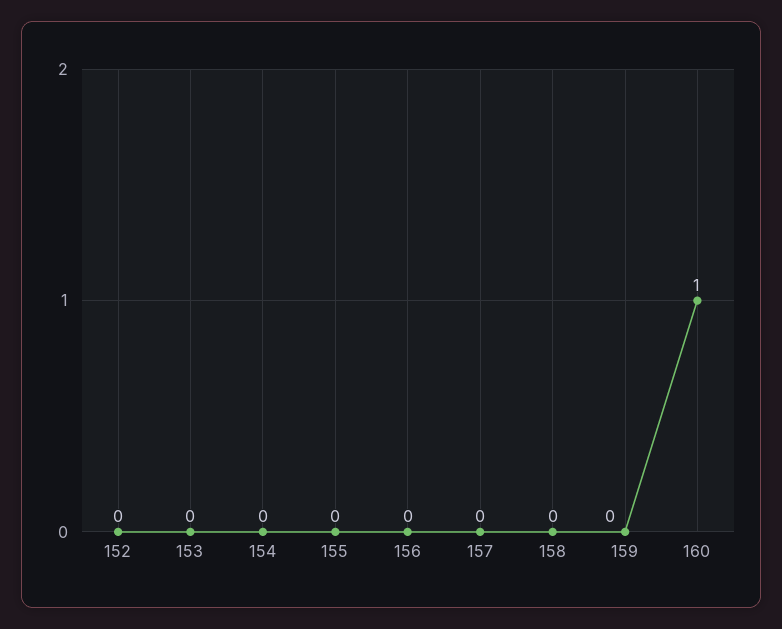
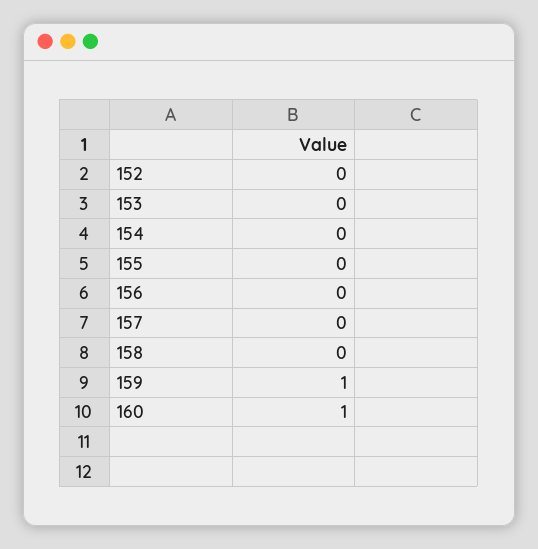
159: 0 -> 1

